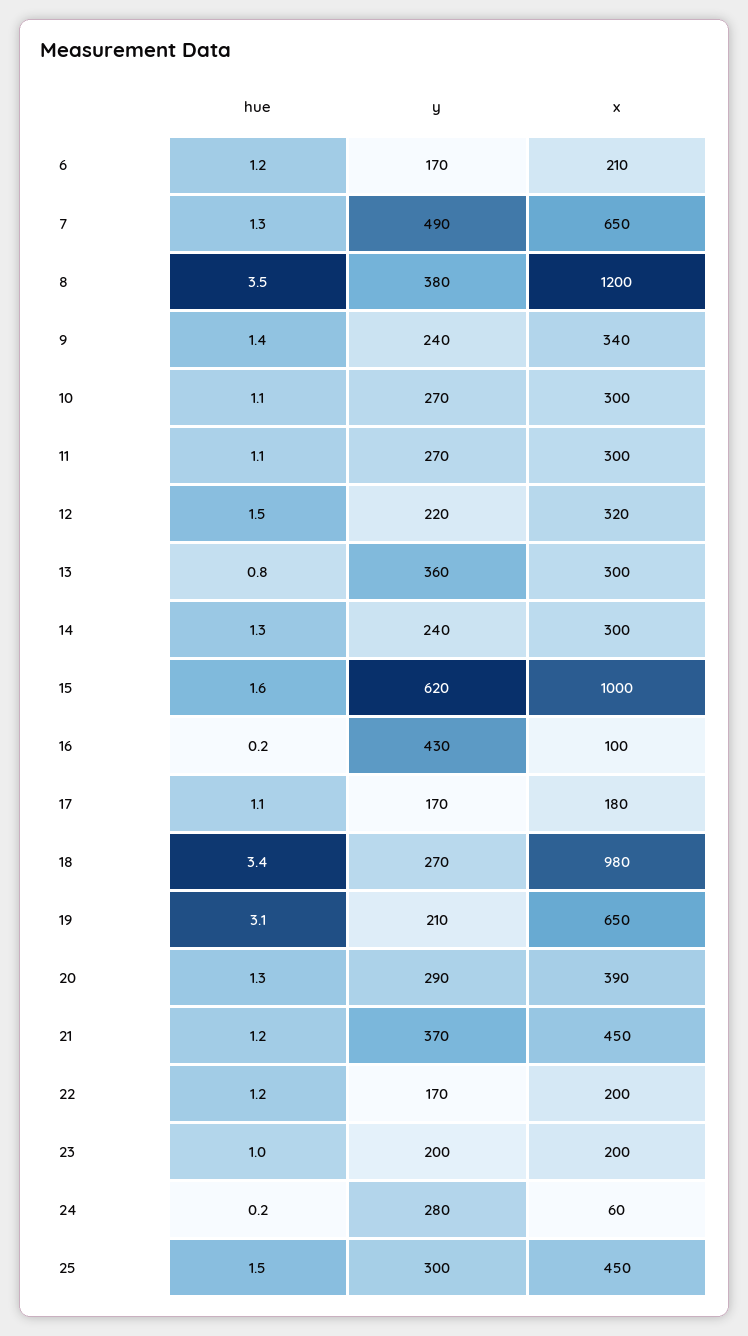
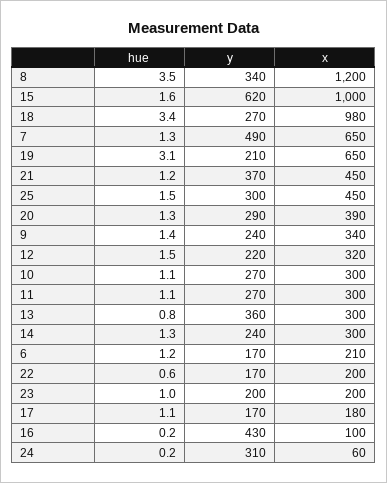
y, 8: 380 -> 340
hue, 22: 1.2 -> 0.6
y, 24: 280 -> 310

